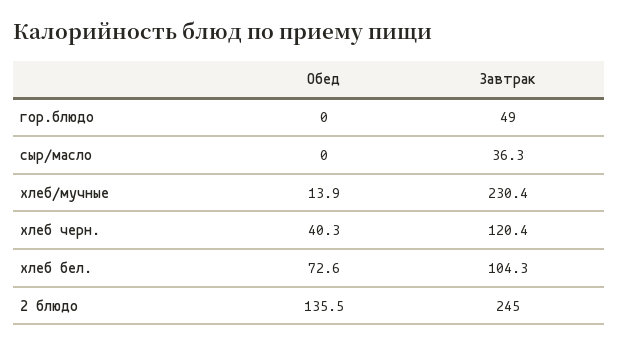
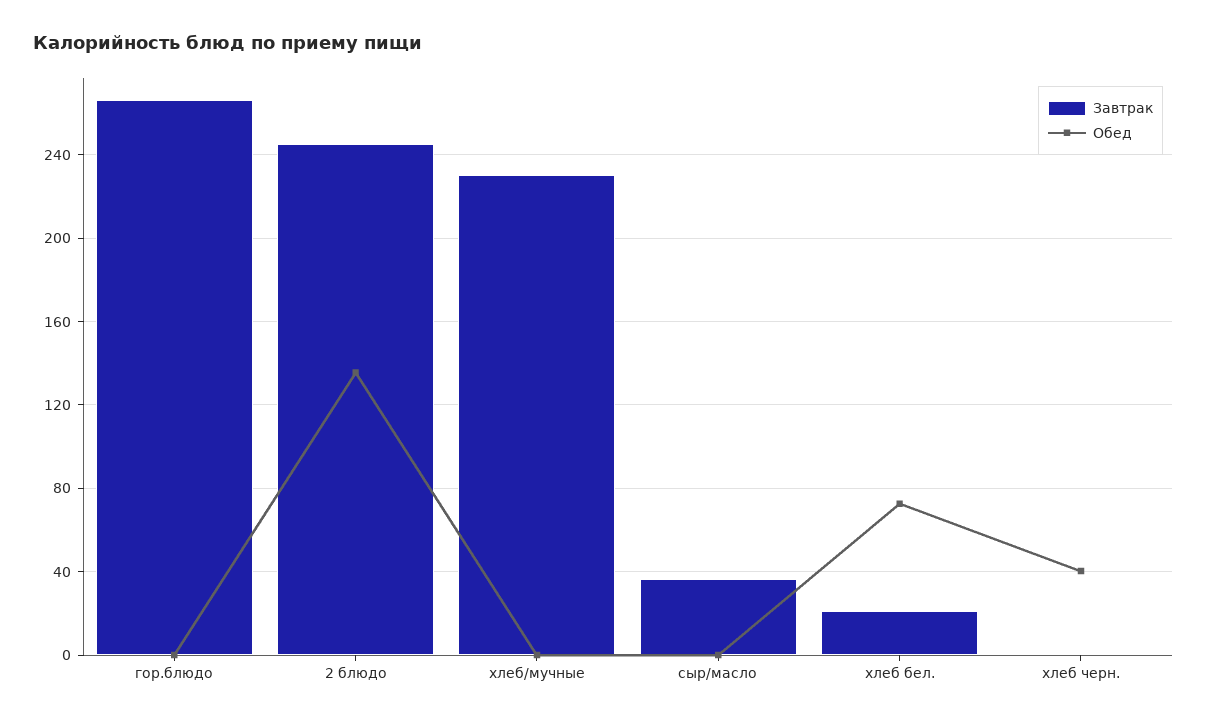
Завтрак, гор.блюдо: 49 -> 265
Обед, хлеб/мучные: 13.9 -> 0
Завтрак, хлеб черн.: 120.4 -> 0
Завтрак, хлеб бел.: 104.3 -> 20

